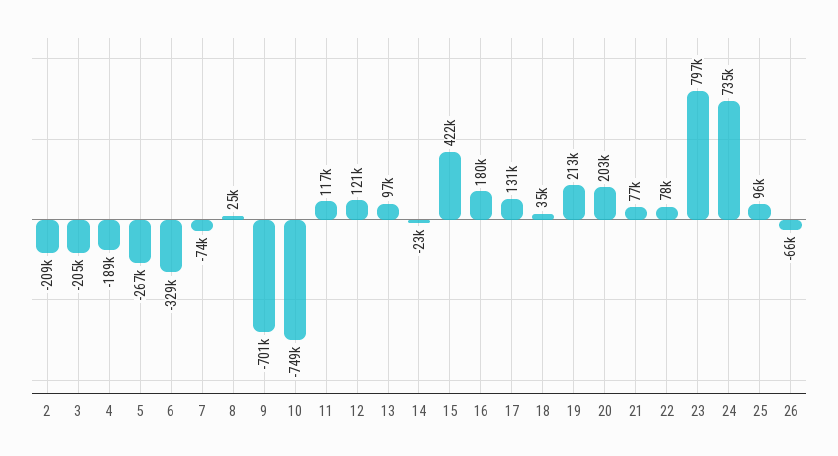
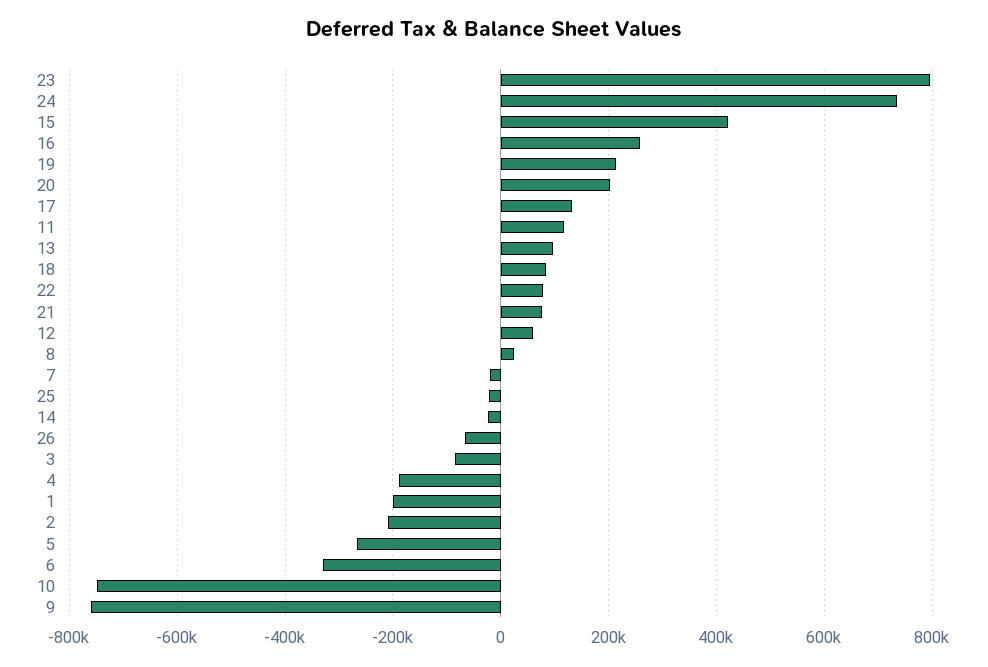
3: -205000 -> -80000
7: -74000 -> -20000
9: -701000 -> -760000
12: 121000 -> 60000
16: 180000 -> 260000
18: 35000 -> 80000
25: 96000 -> -20000
1: none -> -200000

